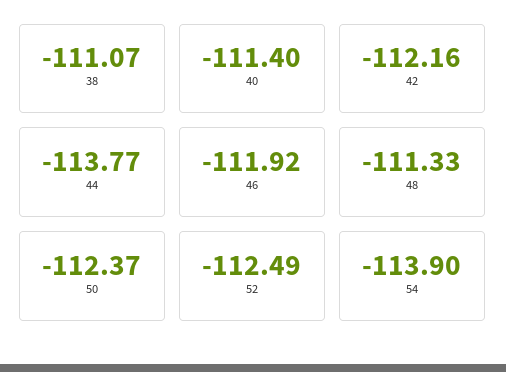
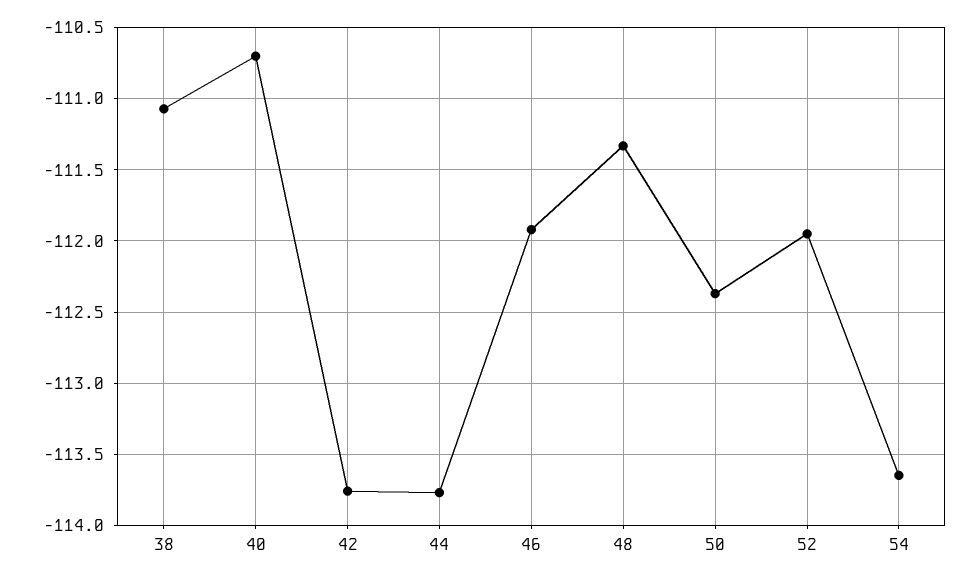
40: -111.4 -> -110.7
42: -112.16 -> -113.75
52: -112.49 -> -111.95
54: -113.9 -> -113.65

